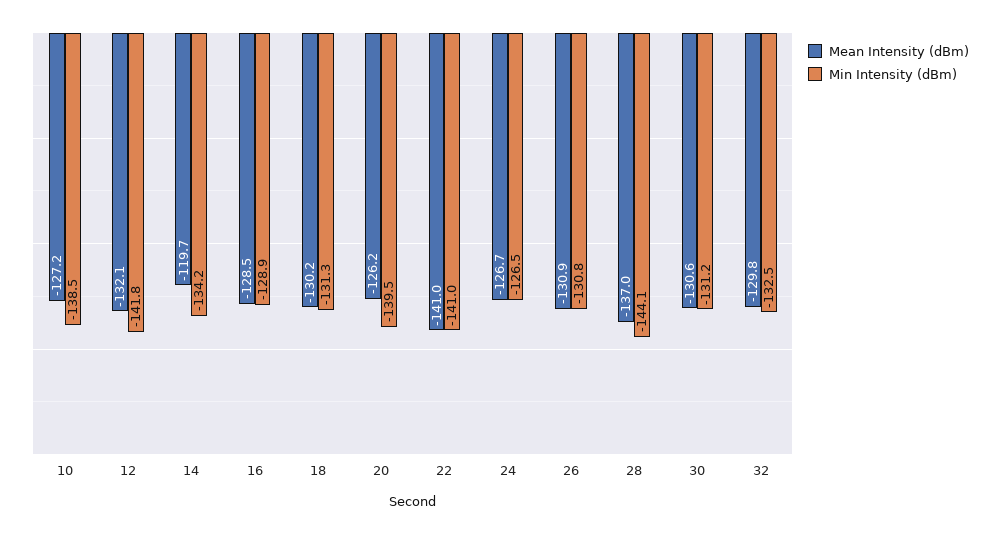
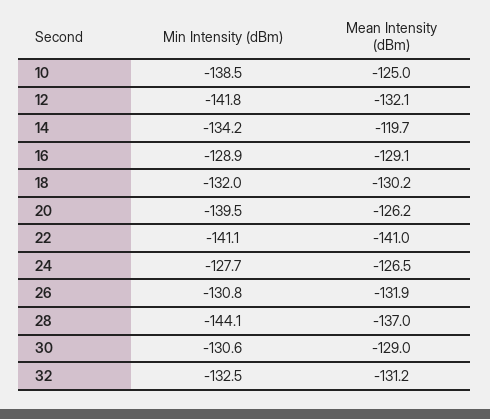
Mean Intensity (dBm), 10: -127.2 -> -125
Mean Intensity (dBm), 16: -128.5 -> -129.1
Min Intensity (dBm), 18: -131.3 -> -132
Min Intensity (dBm), 22: -141 -> -141.1
Mean Intensity (dBm), 24: -126.7 -> -126.5
Min Intensity (dBm), 24: -126.5 -> -127.7
Mean Intensity (dBm), 26: -130.9 -> -131.9
Mean Intensity (dBm), 30: -130.6 -> -129
Min Intensity (dBm), 30: -131.2 -> -130.6
Mean Intensity (dBm), 32: -129.8 -> -131.2

